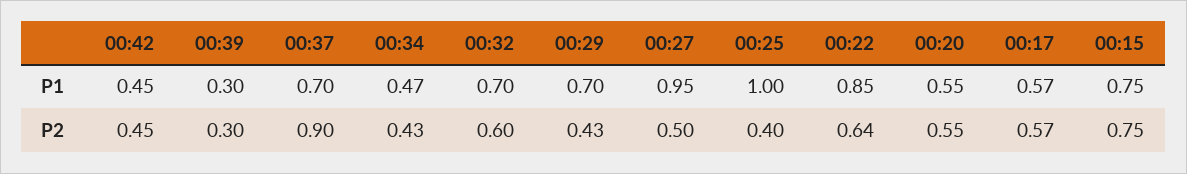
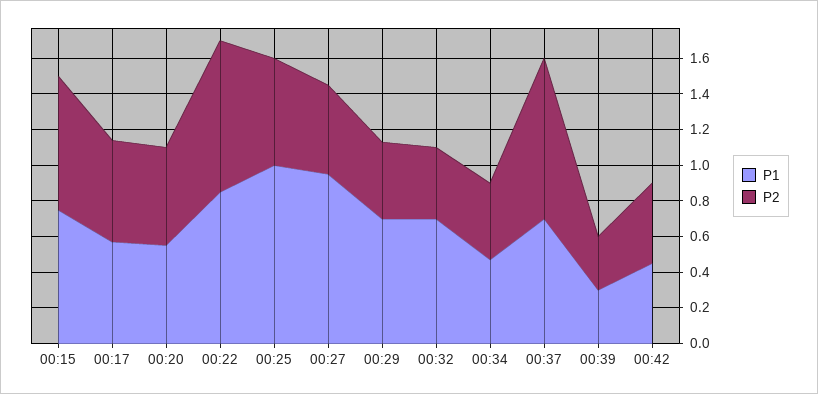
P2, 00:32: 0.6 -> 0.4
P2, 00:25: 0.4 -> 0.6
P2, 00:22: 0.64 -> 0.85

